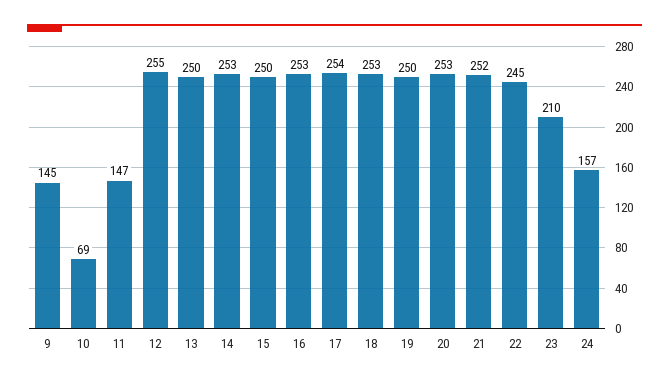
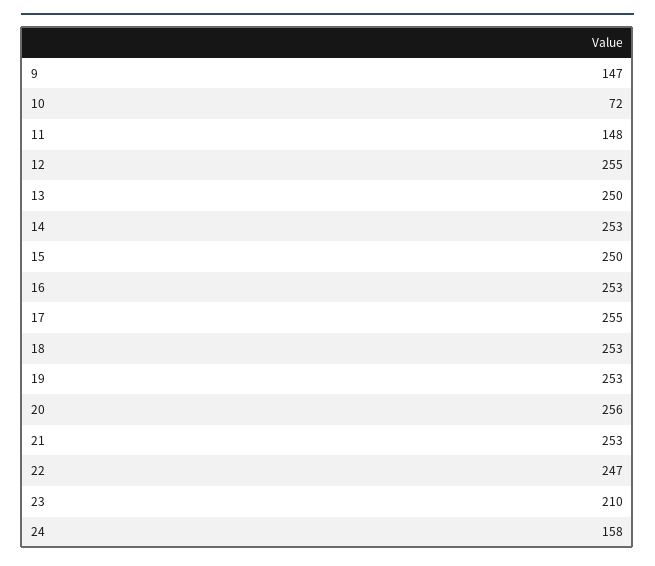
9: 145 -> 147
10: 69 -> 72
11: 147 -> 148
17: 254 -> 255
19: 250 -> 253
20: 253 -> 256
21: 252 -> 253
22: 245 -> 247
24: 157 -> 158

